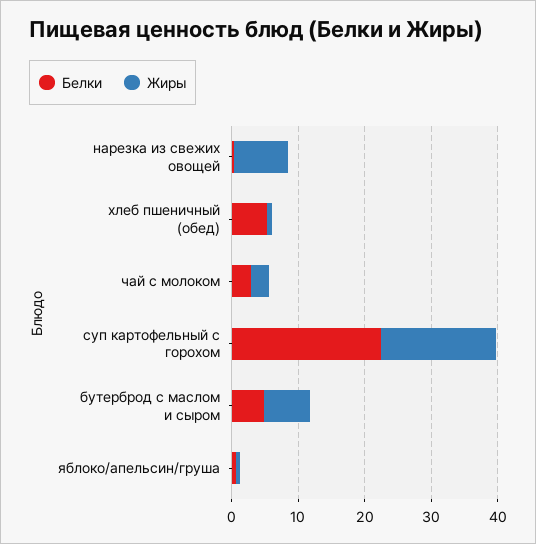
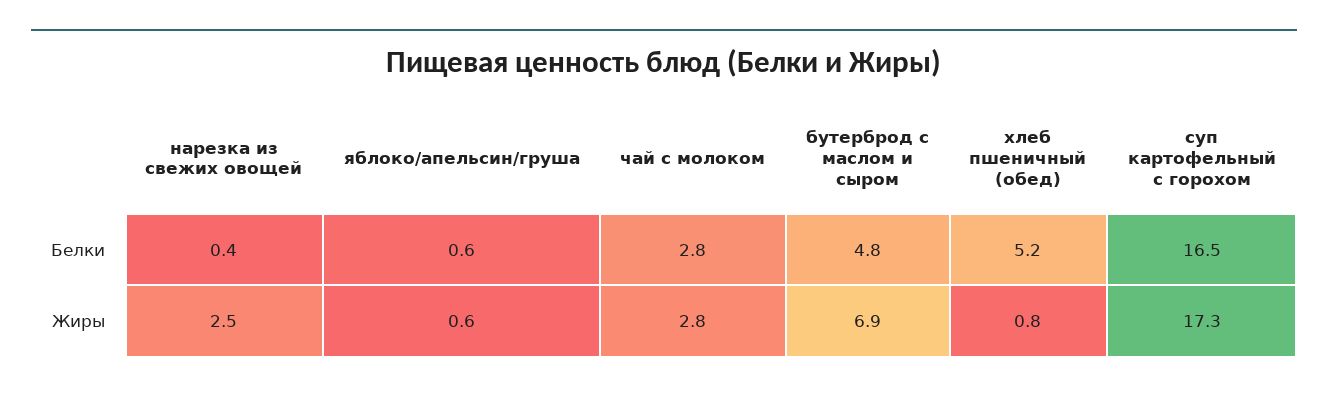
Жиры, нарезка из свежих овощей: 8 -> 2.5
Белки, суп картофельный с горохом: 22 -> 16.5

